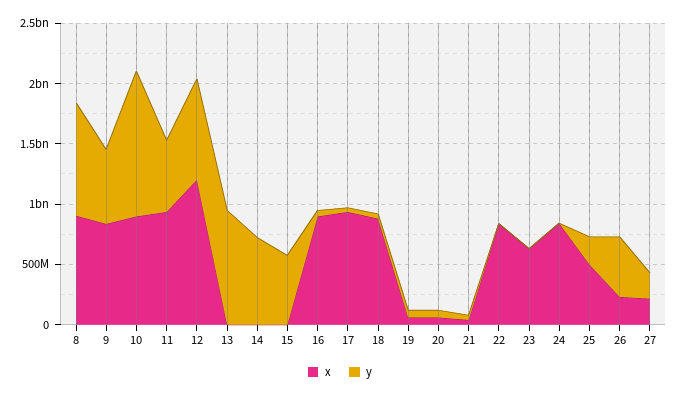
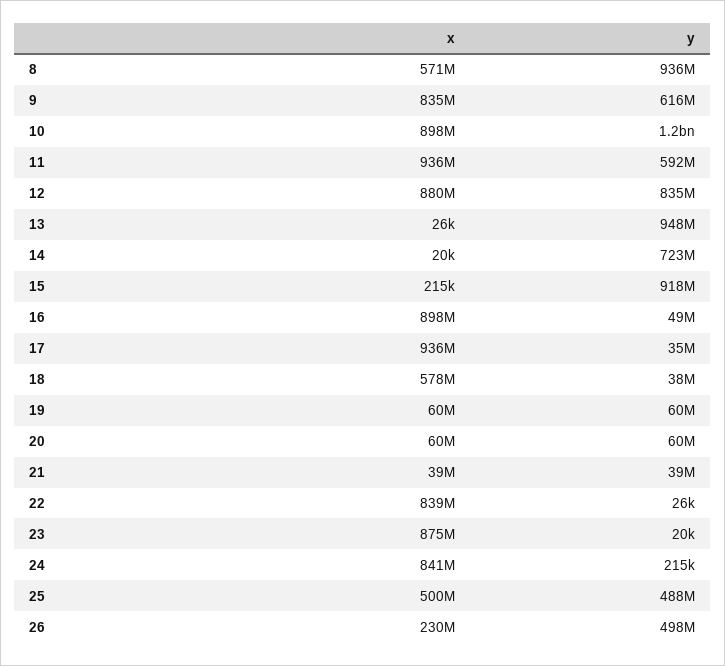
x, 8: 900000000 -> 571000000
x, 12: 1200000000 -> 880000000
y, 15: 600000000 -> 918000000
x, 18: 900000000 -> 578000000
x, 23: 600000000 -> 875000000
y, 25: 200000000 -> 488000000
x, 27: 200000000 -> none
y, 27: 200000000 -> none

